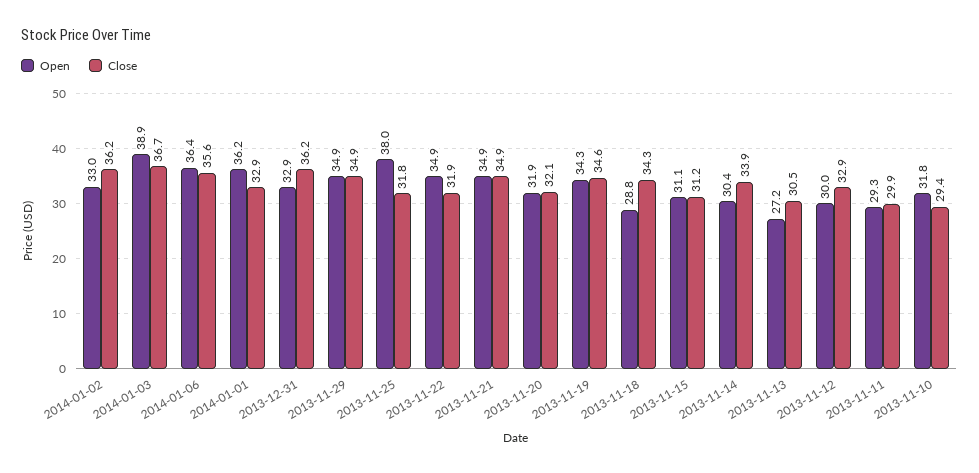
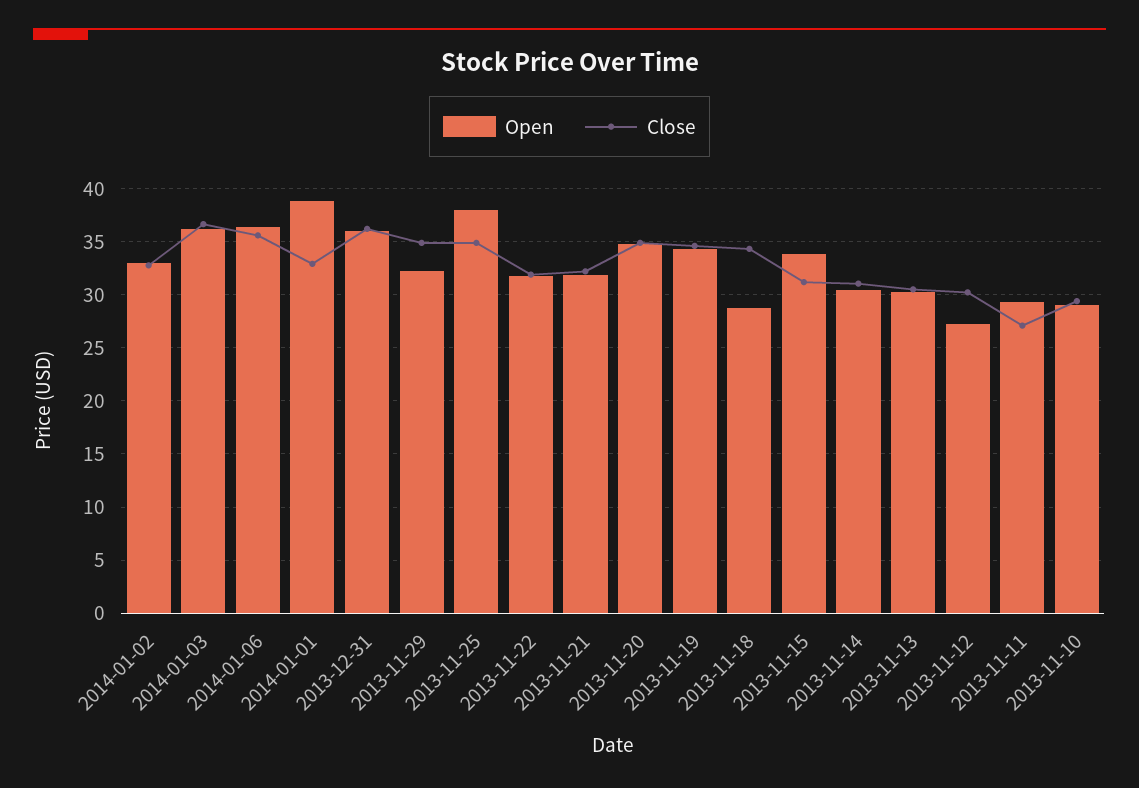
Close, 2014-01-02: 36.2 -> 33
Open, 2014-01-03: 38.9 -> 36
Open, 2014-01-01: 36.2 -> 39
Open, 2013-12-31: 32.9 -> 36
Open, 2013-11-29: 34.9 -> 32
Close, 2013-11-25: 31.8 -> 35
Open, 2013-11-22: 34.9 -> 32
Open, 2013-11-21: 34.9 -> 32
Close, 2013-11-21: 34.9 -> 32
Open, 2013-11-20: 31.9 -> 35
Close, 2013-11-20: 32.1 -> 35
Open, 2013-11-15: 31.1 -> 34
Close, 2013-11-14: 33.9 -> 31
Open, 2013-11-13: 27.2 -> 30
Open, 2013-11-12: 30 -> 27
Close, 2013-11-12: 32.9 -> 30
Close, 2013-11-11: 29.9 -> 27
Open, 2013-11-10: 31.8 -> 29

